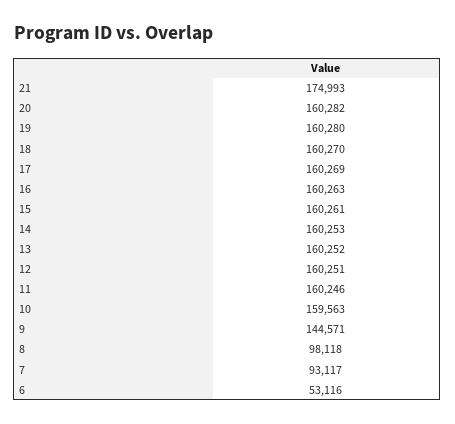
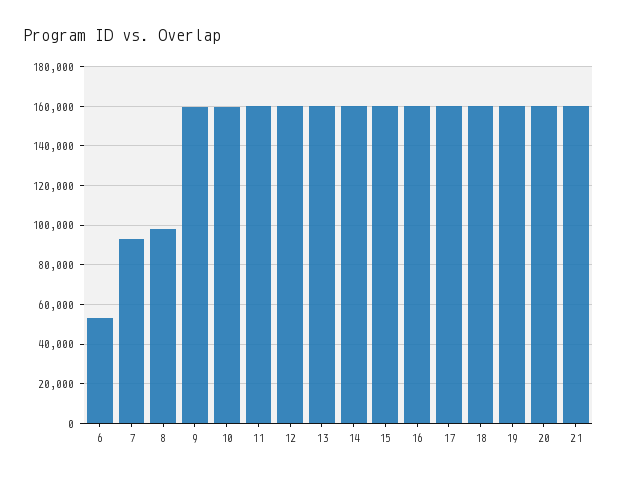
21: 174993 -> 160000
9: 144571 -> 160000

